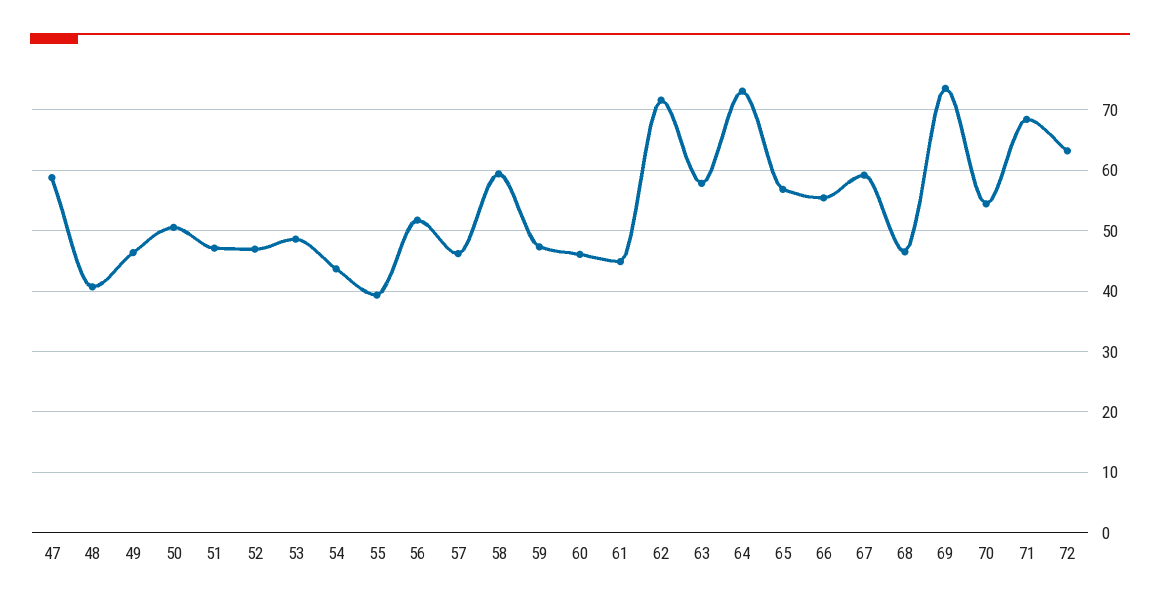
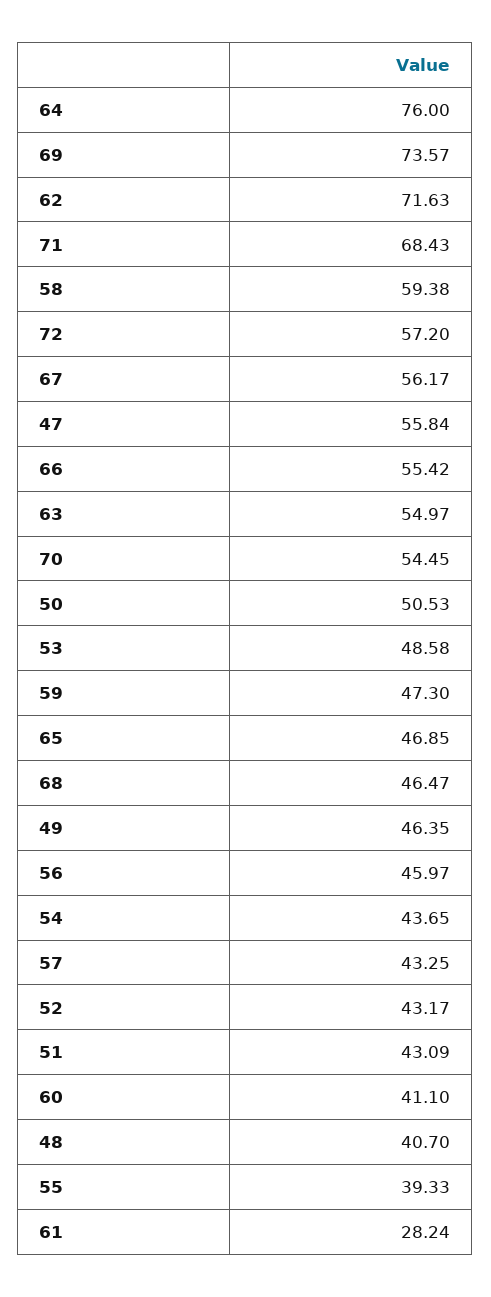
47: 59 -> 55.84
51: 47 -> 43.09
52: 47 -> 43.17
56: 52 -> 45.97
57: 46 -> 43.25
60: 46 -> 41.1
61: 45 -> 28.24
63: 58 -> 54.97
64: 73 -> 76
65: 57 -> 46.85
67: 59 -> 56.17
72: 63 -> 57.2

